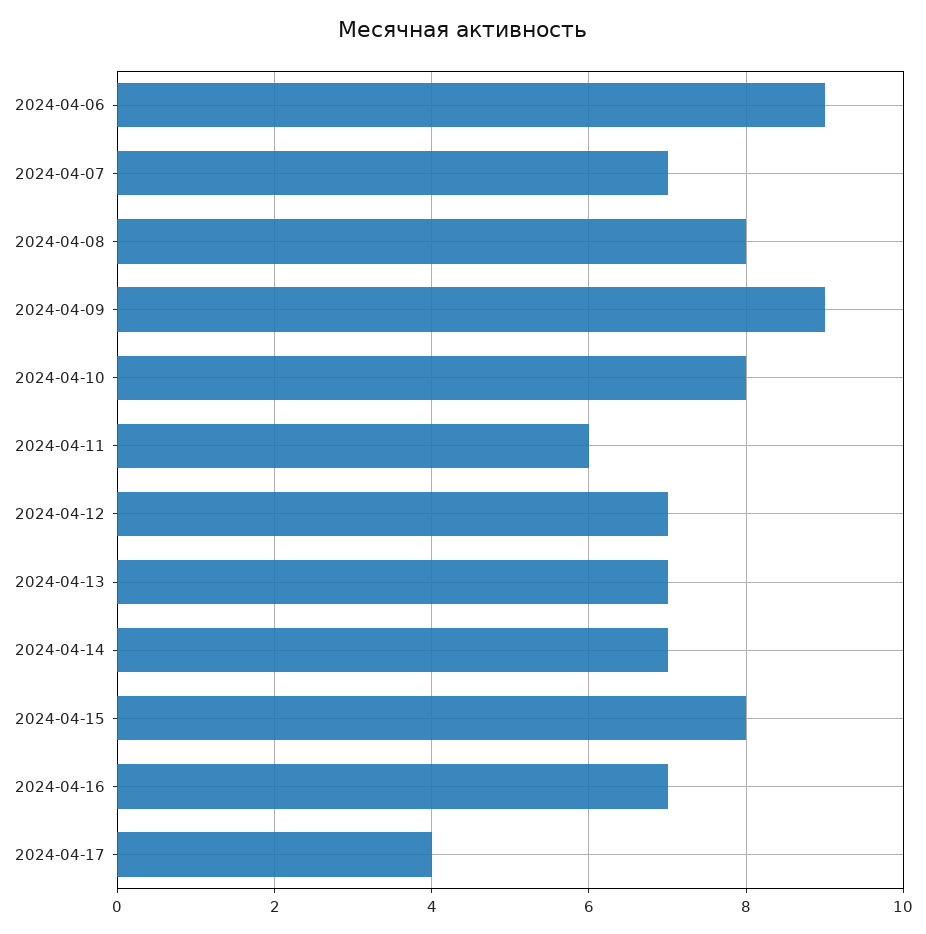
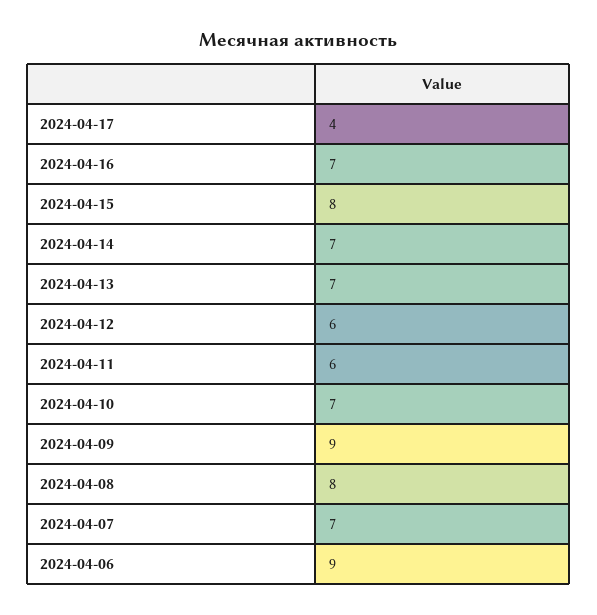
2024-04-10: 8 -> 7
2024-04-12: 7 -> 6

